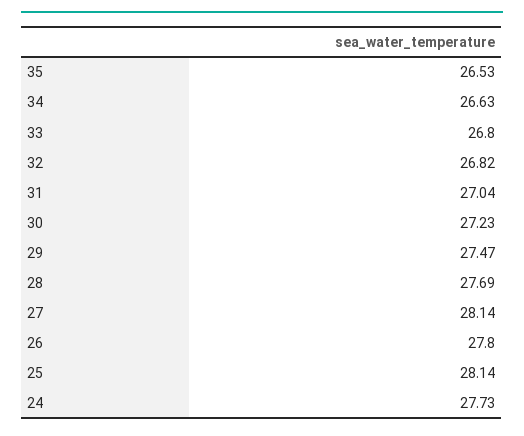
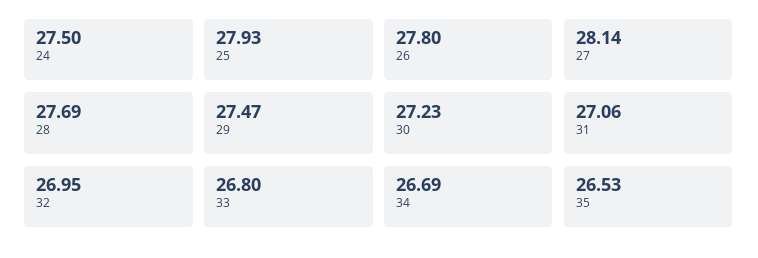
34: 26.63 -> 26.69
32: 26.82 -> 26.95
31: 27.04 -> 27.06
25: 28.14 -> 27.93
24: 27.73 -> 27.5

